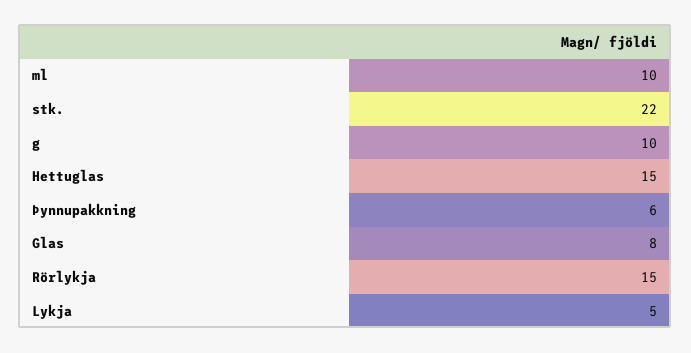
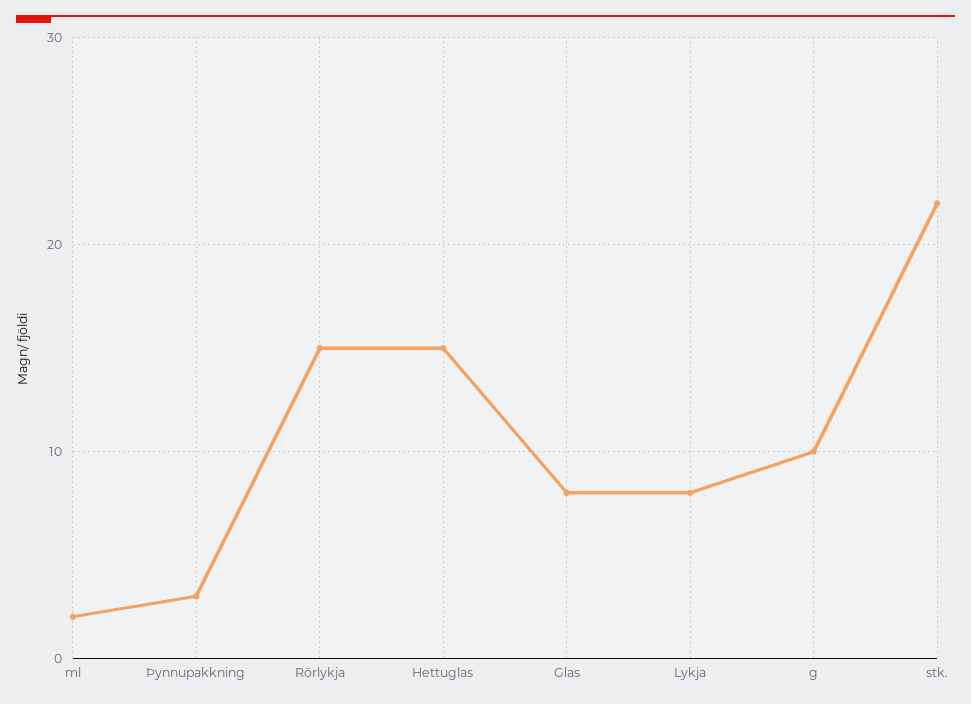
ml: 10 -> 2
Þynnupakkning: 6 -> 3
Lykja: 5 -> 8

